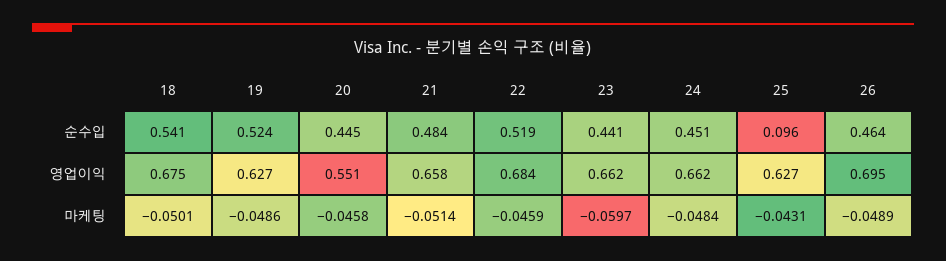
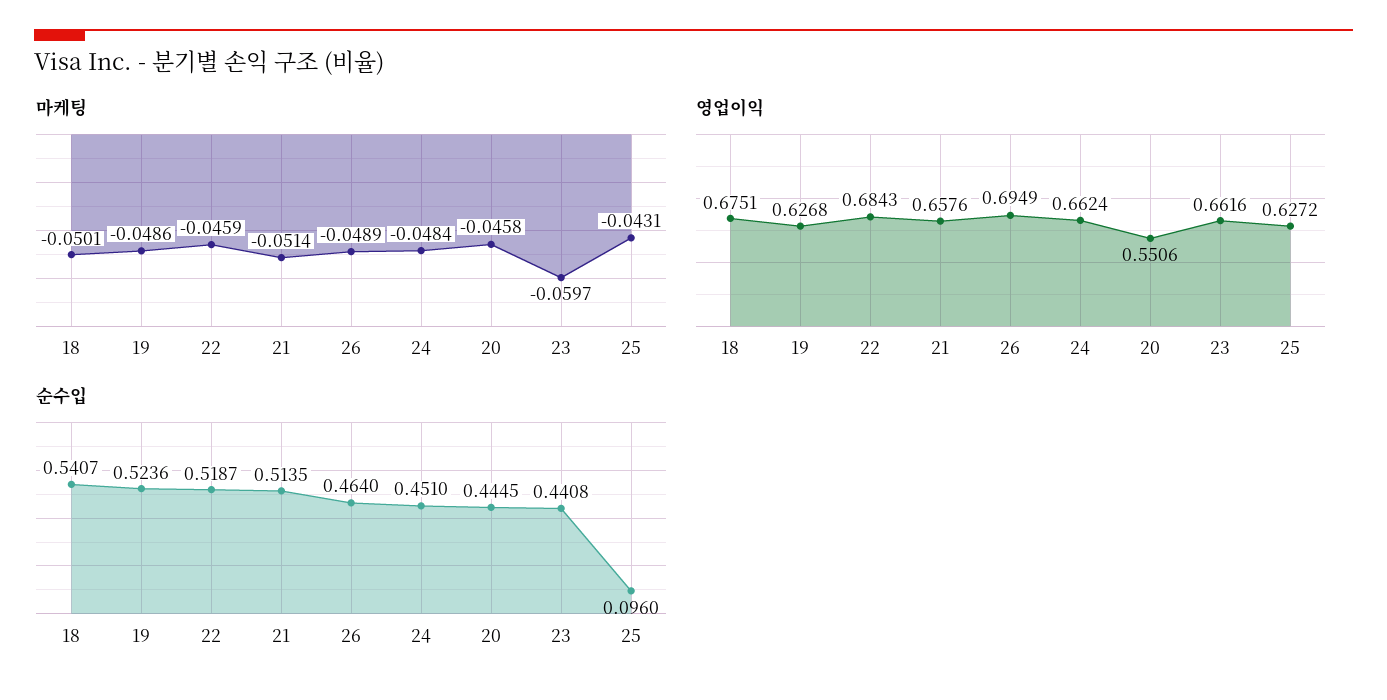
순수입, 21: 0.484 -> 0.5135

